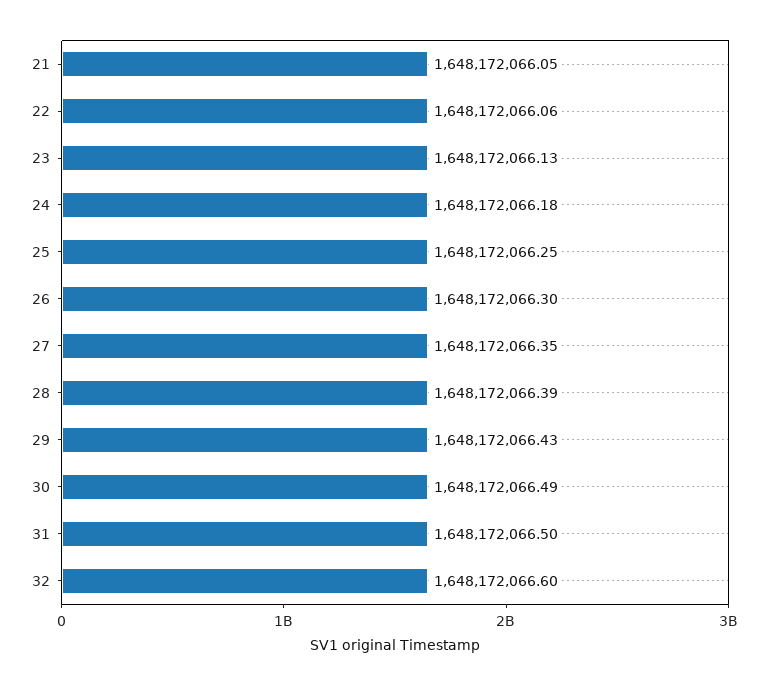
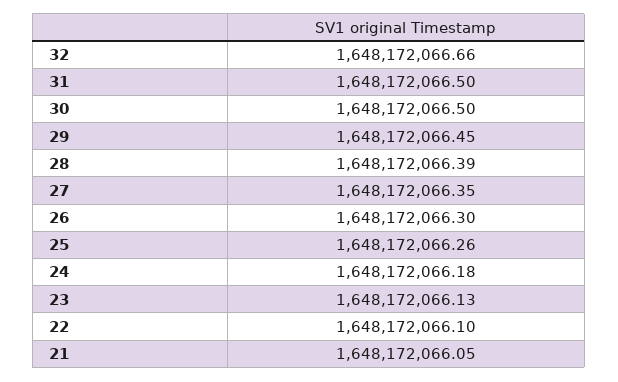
22: 1648172066.06 -> 1648172066.1
25: 1648172066.25 -> 1648172066.26
29: 1648172066.43 -> 1648172066.45
30: 1648172066.49 -> 1648172066.5
32: 1648172066.6 -> 1648172066.66

